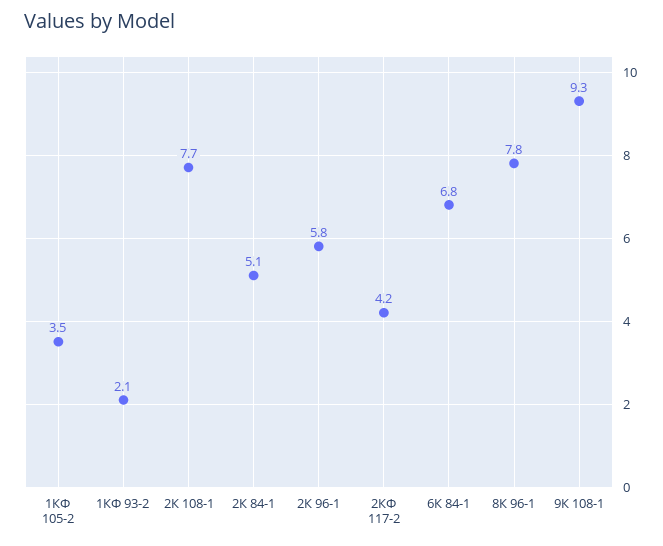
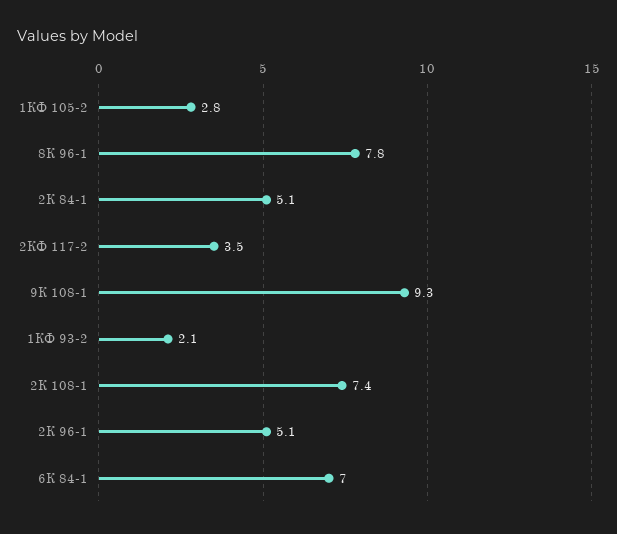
1КФ 105-2: 3.5 -> 2.8
2К 108-1: 7.7 -> 7.4
2К 96-1: 5.8 -> 5.1
2КФ 117-2: 4.2 -> 3.5
6К 84-1: 6.8 -> 7

